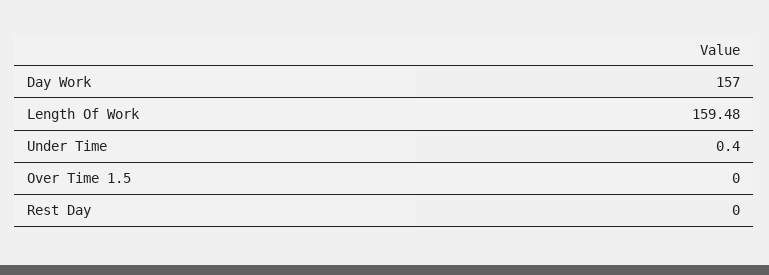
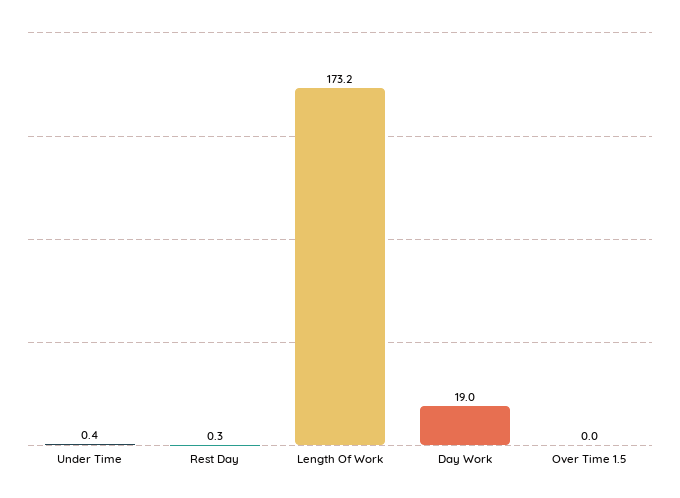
Day Work: 157 -> 19
Length Of Work: 159.48 -> 173.2
Rest Day: 0 -> 0.3

